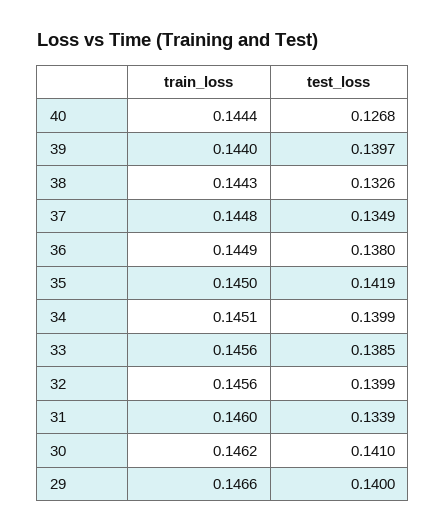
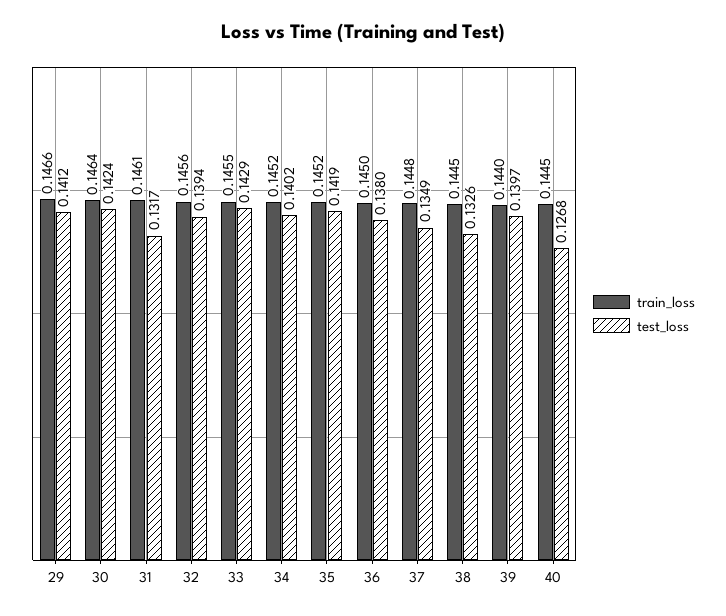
train_loss, 40: 0.1444 -> 0.1445
train_loss, 38: 0.1443 -> 0.1445
train_loss, 36: 0.1449 -> 0.145
train_loss, 35: 0.145 -> 0.1452
train_loss, 34: 0.1451 -> 0.1452
test_loss, 34: 0.1399 -> 0.1402
train_loss, 33: 0.1456 -> 0.1455
test_loss, 33: 0.1385 -> 0.1429
test_loss, 32: 0.1399 -> 0.1394
train_loss, 31: 0.146 -> 0.1461
test_loss, 31: 0.1339 -> 0.1317
train_loss, 30: 0.1462 -> 0.1464
test_loss, 30: 0.141 -> 0.1424
test_loss, 29: 0.14 -> 0.1412

